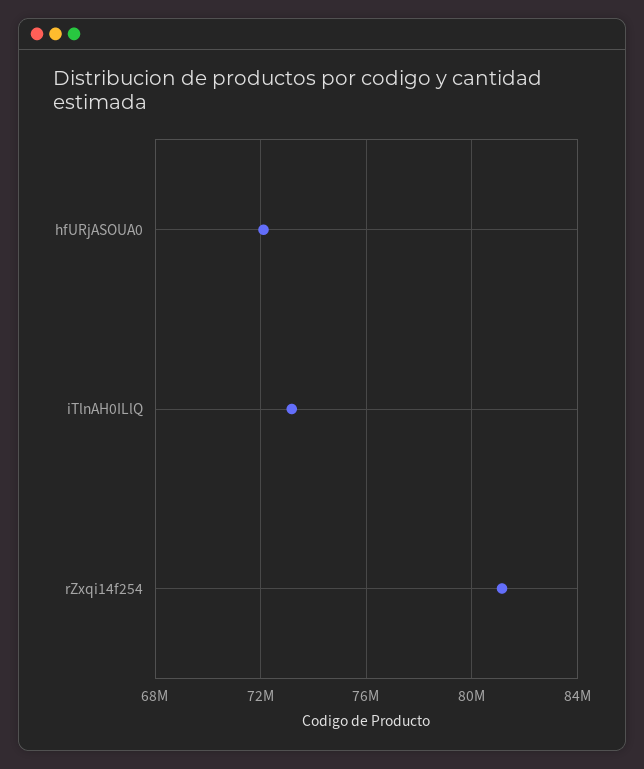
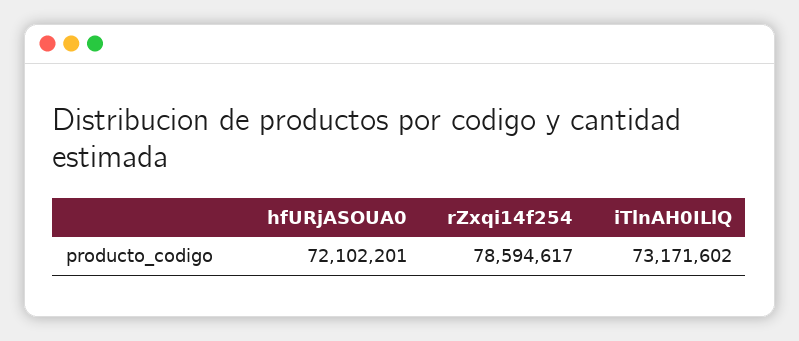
rZxqi14f254: 81000000 -> 78594617

